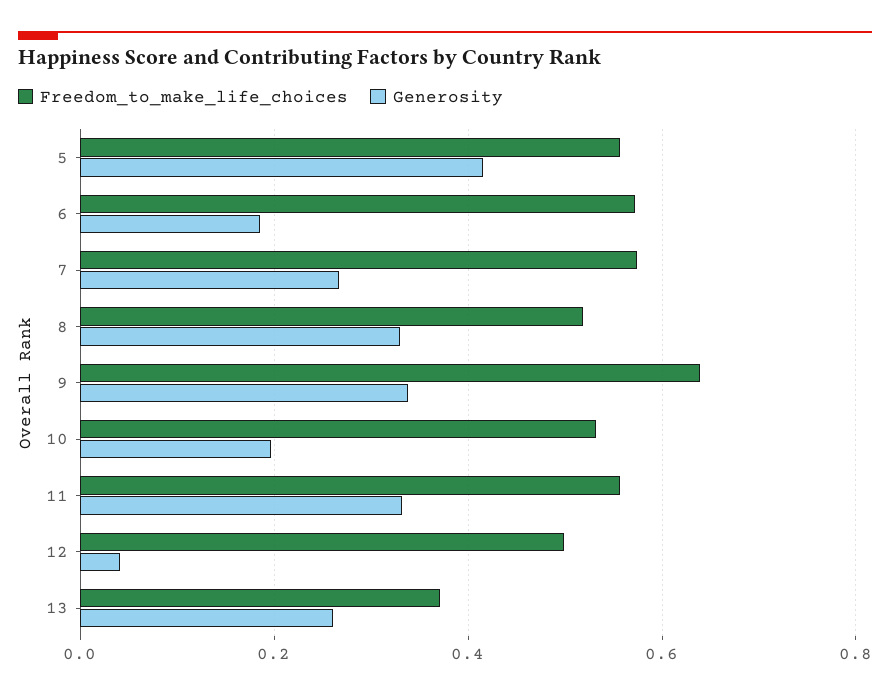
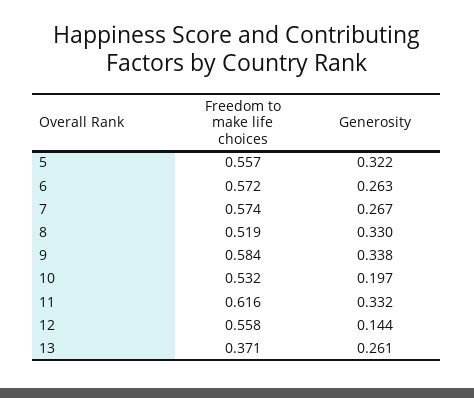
Generosity, 5: 0.42 -> 0.322
Generosity, 6: 0.18 -> 0.263
Freedom_to_make_life_choices, 9: 0.64 -> 0.584
Freedom_to_make_life_choices, 11: 0.56 -> 0.616
Freedom_to_make_life_choices, 12: 0.5 -> 0.558
Generosity, 12: 0.04 -> 0.144

